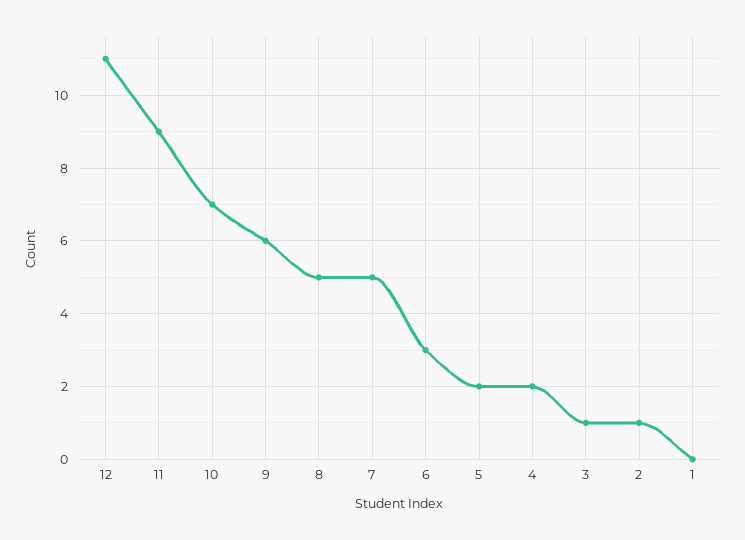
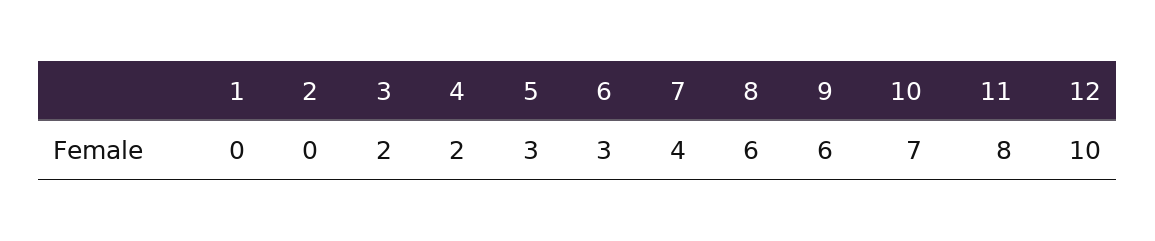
12: 11 -> 10
11: 9 -> 8
8: 5 -> 6
7: 5 -> 4
5: 2 -> 3
3: 1 -> 2
2: 1 -> 0

